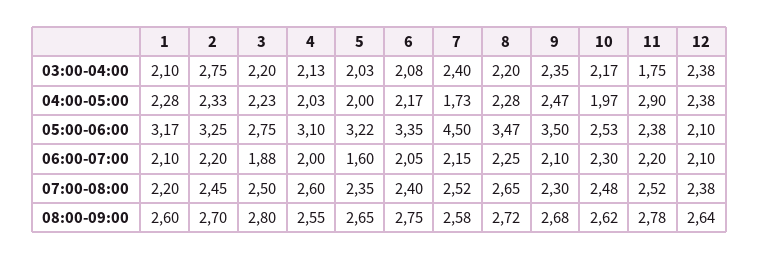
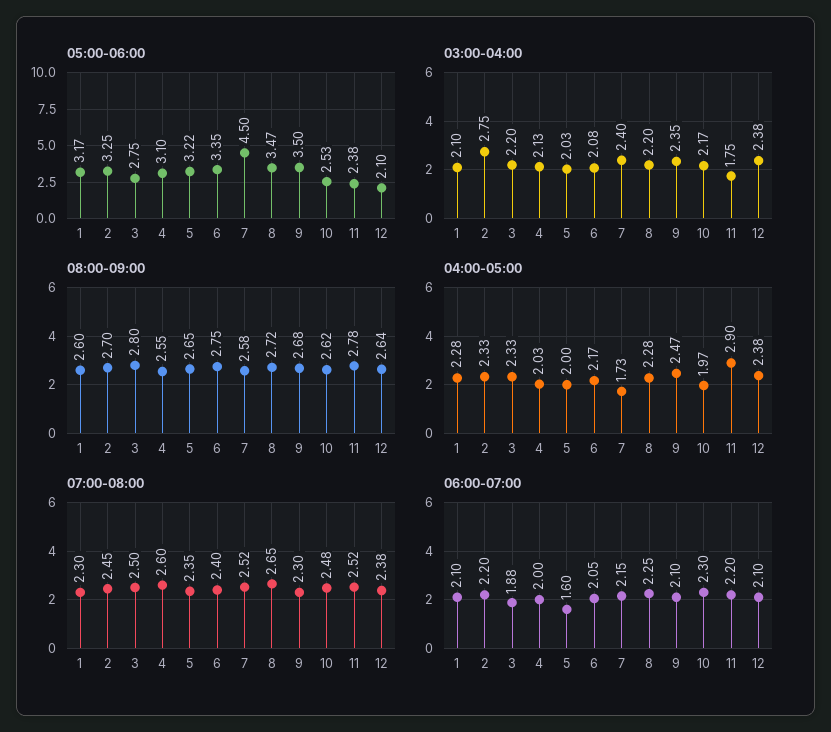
04:00-05:00, 3: 2.23 -> 2.33
07:00-08:00, 1: 2.2 -> 2.3

